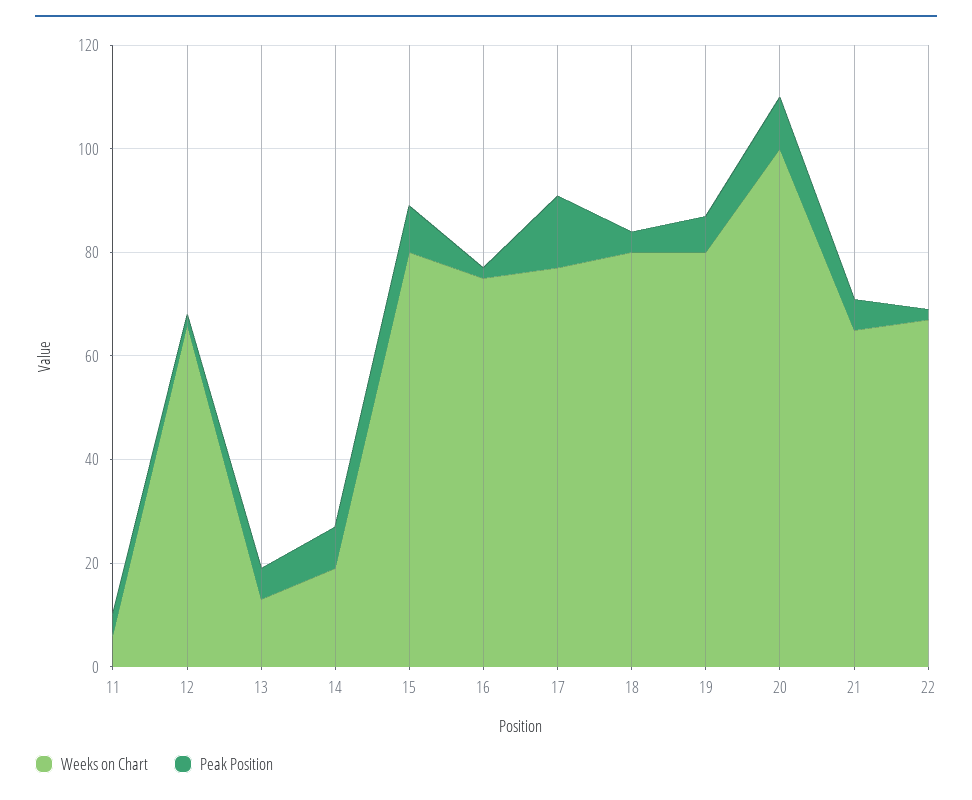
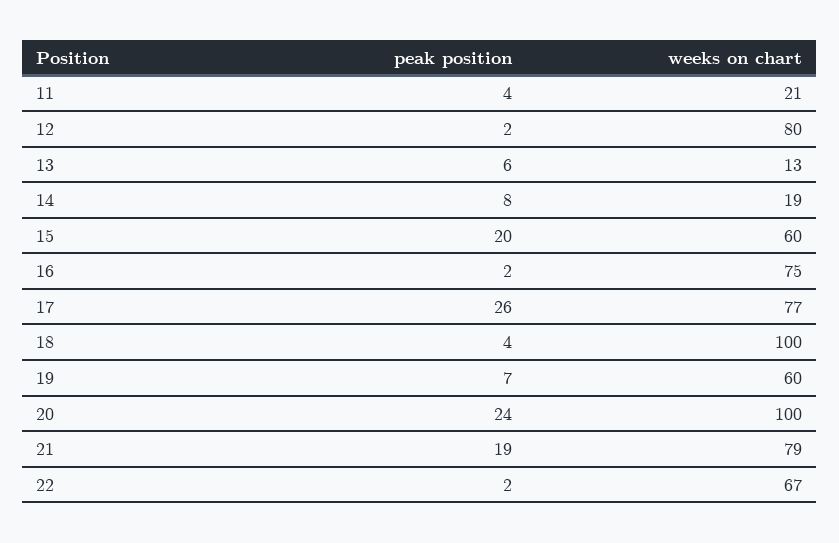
Weeks on Chart, 11: 5 -> 21
Weeks on Chart, 12: 65 -> 80
Weeks on Chart, 15: 80 -> 60
Peak Position, 15: 10 -> 20
Peak Position, 17: 15 -> 26
Weeks on Chart, 18: 80 -> 100
Weeks on Chart, 19: 80 -> 60
Peak Position, 20: 10 -> 24
Weeks on Chart, 21: 65 -> 79
Peak Position, 21: 5 -> 19

